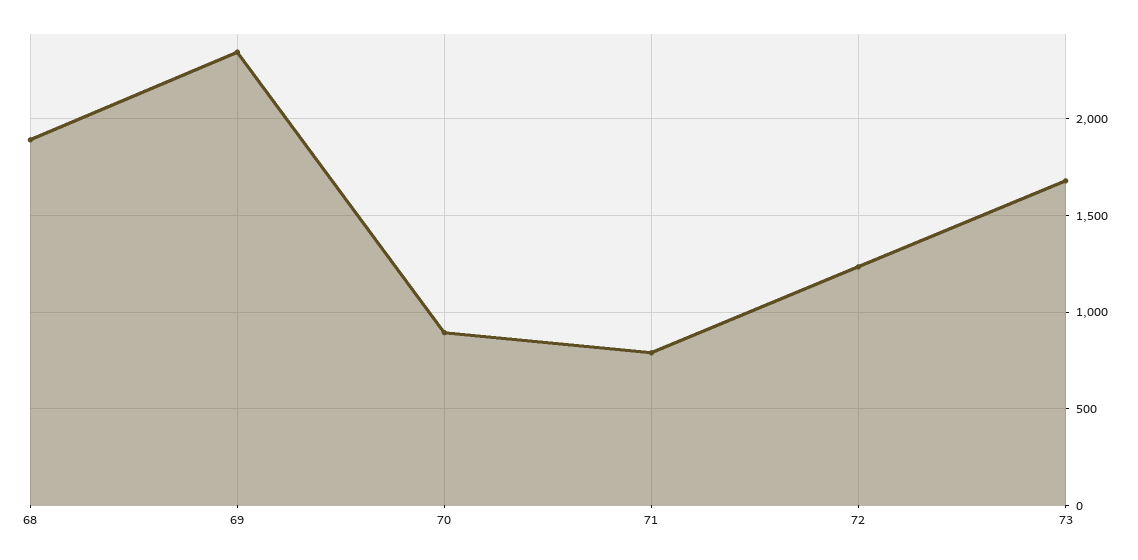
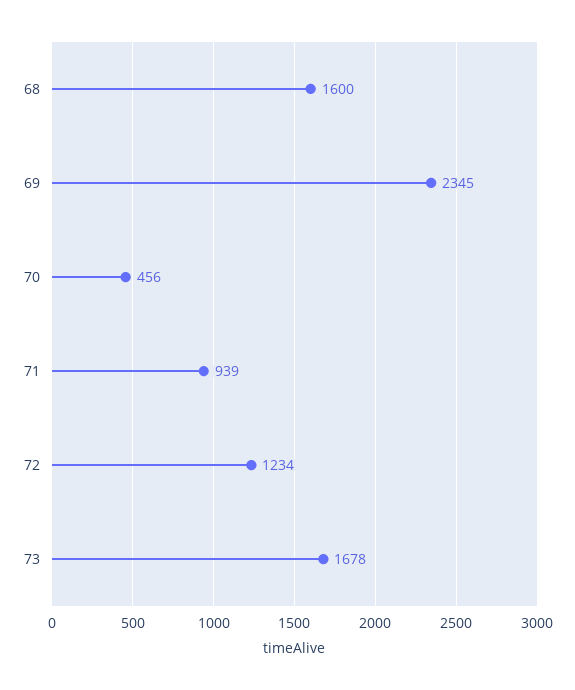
68: 1900 -> 1600
70: 900 -> 456
71: 800 -> 939

